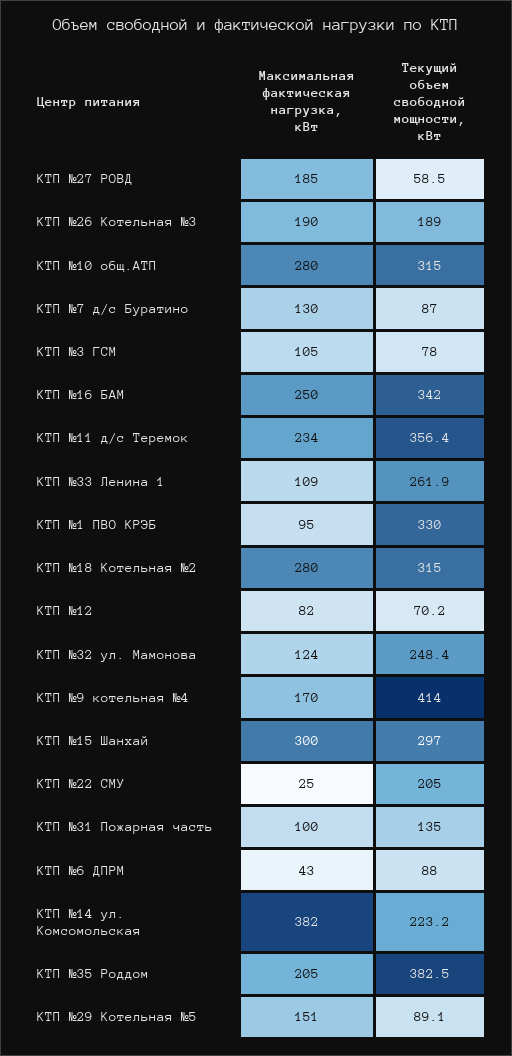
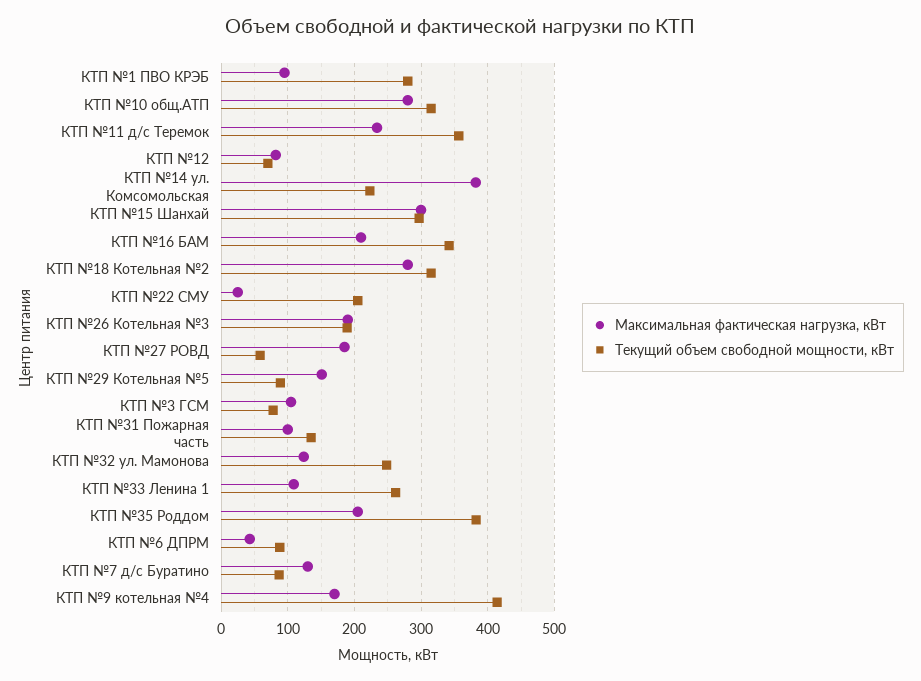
Максимальная фактическая нагрузка, кВт, КТП №16 БАМ: 250 -> 210
Текущий объем свободной мощности, кВт, КТП №1 ПВО КРЭБ: 330 -> 280

